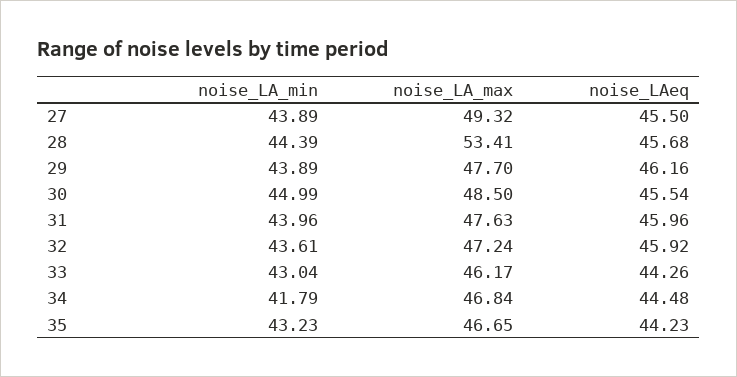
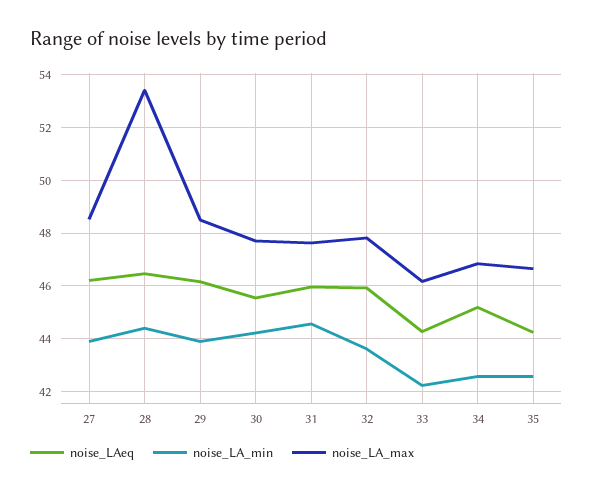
noise_LA_max, 27: 49.32 -> 48.5
noise_LAeq, 27: 45.5 -> 46.25
noise_LAeq, 28: 45.68 -> 46.5
noise_LA_max, 29: 47.7 -> 48.5
noise_LA_min, 30: 44.99 -> 44.25
noise_LA_max, 30: 48.5 -> 47.75
noise_LA_min, 31: 43.96 -> 44.5
noise_LA_max, 32: 47.24 -> 47.75
noise_LA_min, 33: 43.04 -> 42.25
noise_LA_min, 34: 41.79 -> 42.5
noise_LAeq, 34: 44.48 -> 45.25
noise_LA_min, 35: 43.23 -> 42.5

